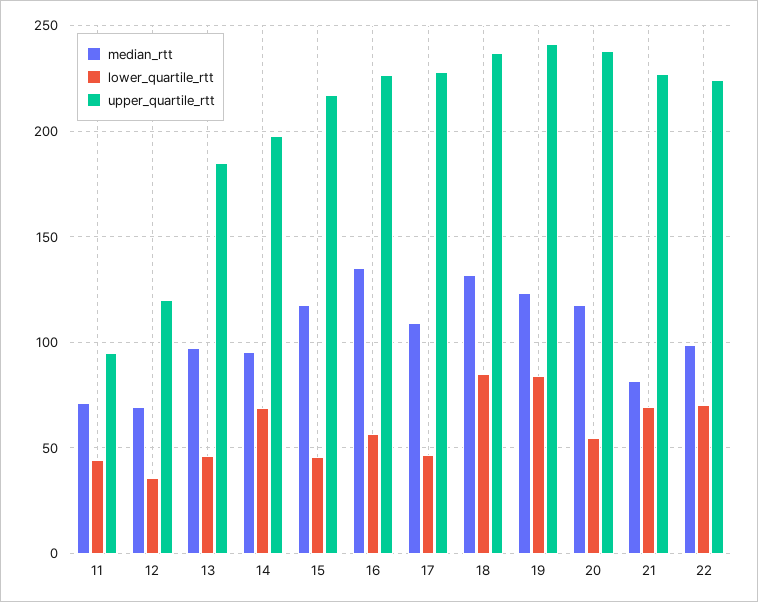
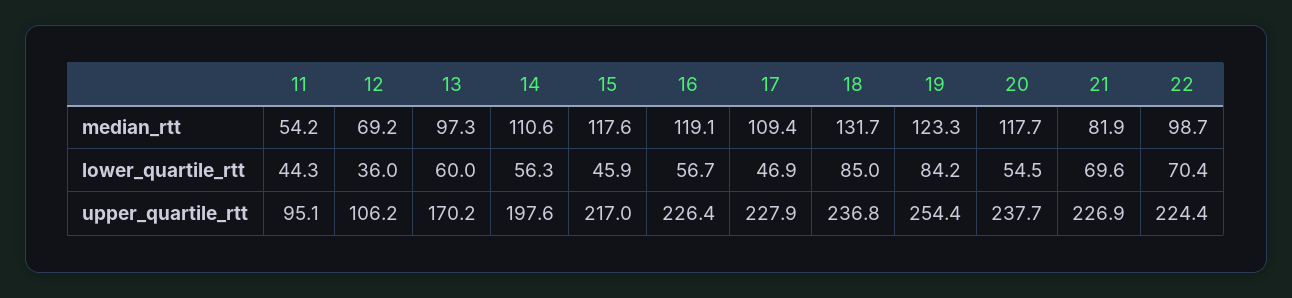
median_rtt, 11: 70 -> 54.2
upper_quartile_rtt, 12: 120 -> 106.2
lower_quartile_rtt, 13: 45 -> 60
upper_quartile_rtt, 13: 185 -> 170.2
median_rtt, 14: 95 -> 110.6
lower_quartile_rtt, 14: 70 -> 56.3
median_rtt, 16: 135 -> 119.1
upper_quartile_rtt, 19: 240 -> 254.4

